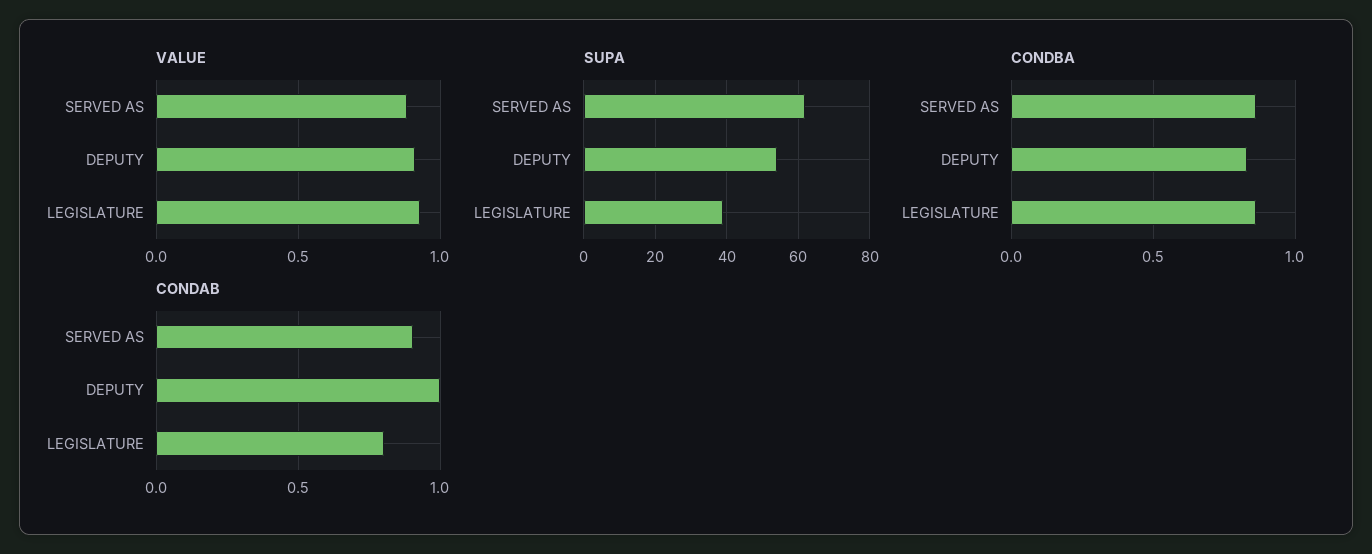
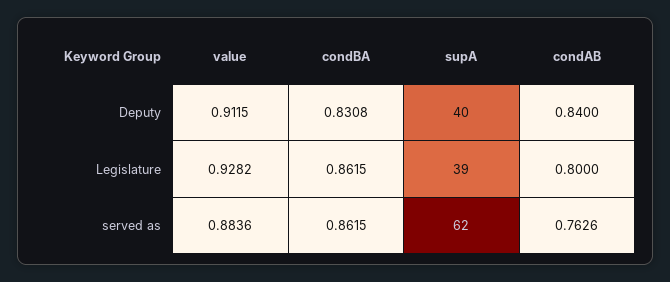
SUPA, DEPUTY: 55 -> 40
CONDAB, SERVED AS: 0.9 -> 0.7626
CONDAB, DEPUTY: 1 -> 0.84

